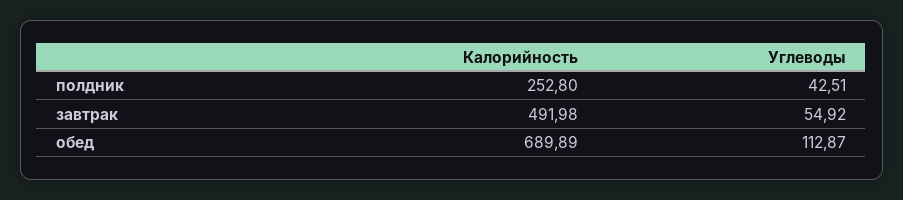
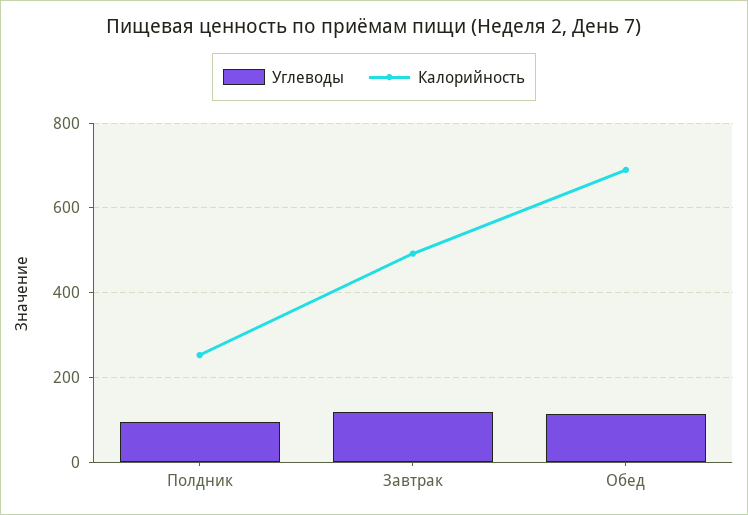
Углеводы, полдник: 42.51 -> 100
Углеводы, завтрак: 54.92 -> 120

